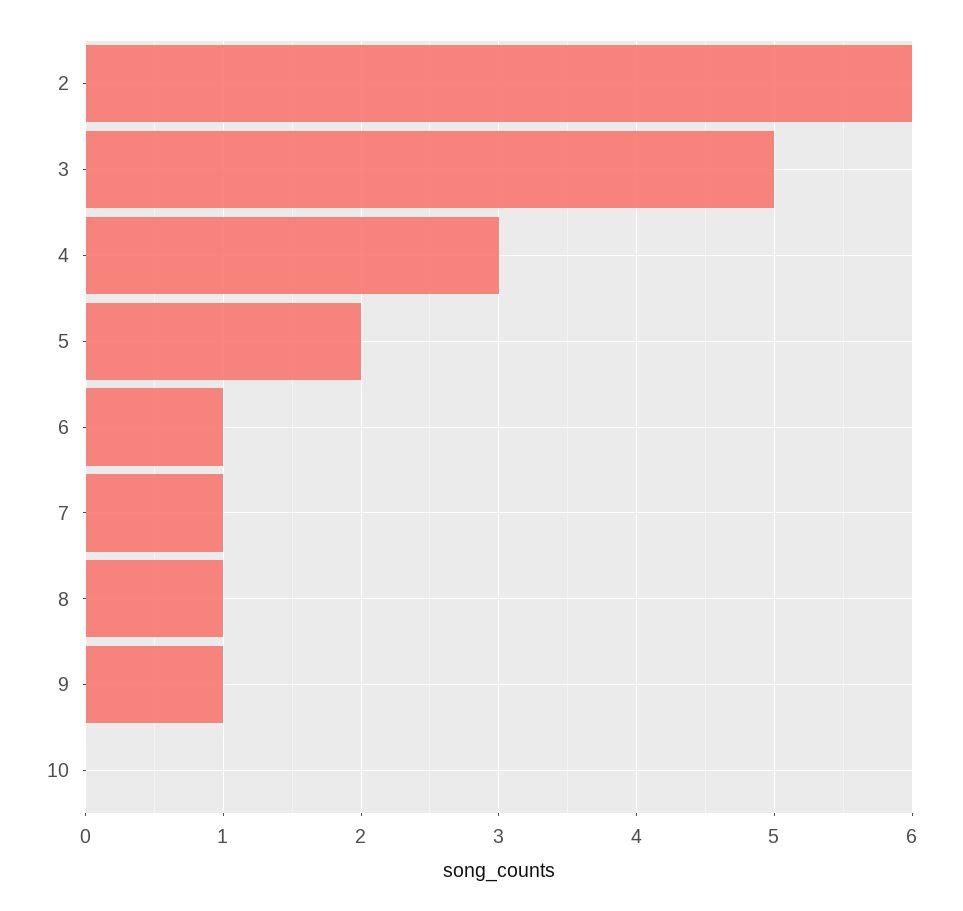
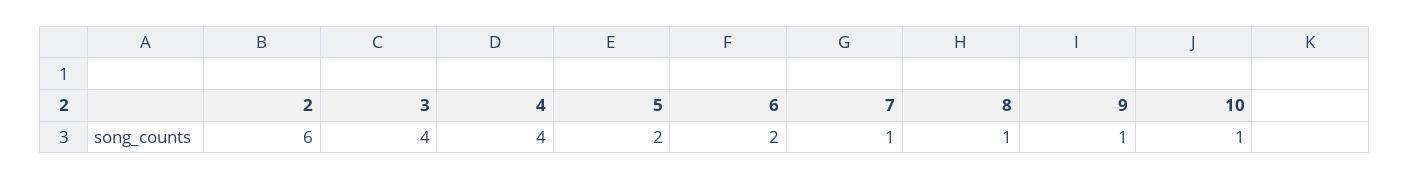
3: 5 -> 4
4: 3 -> 4
6: 1 -> 2
10: 0 -> 1

